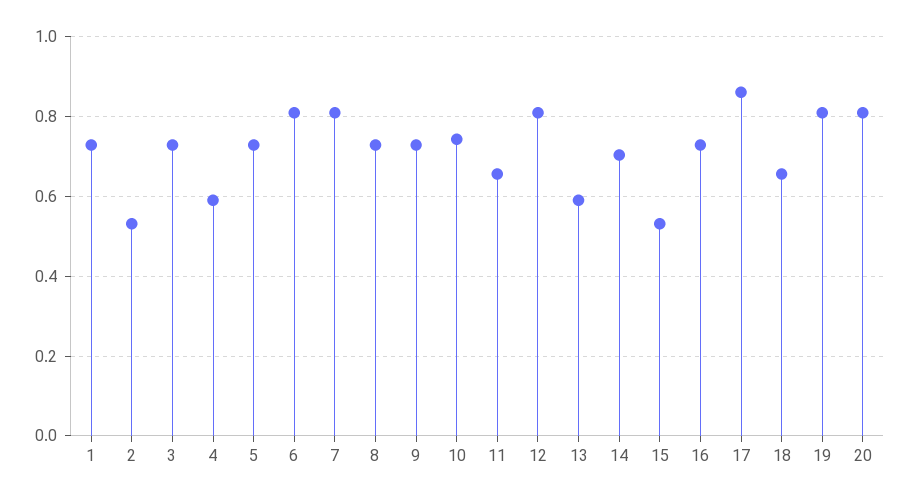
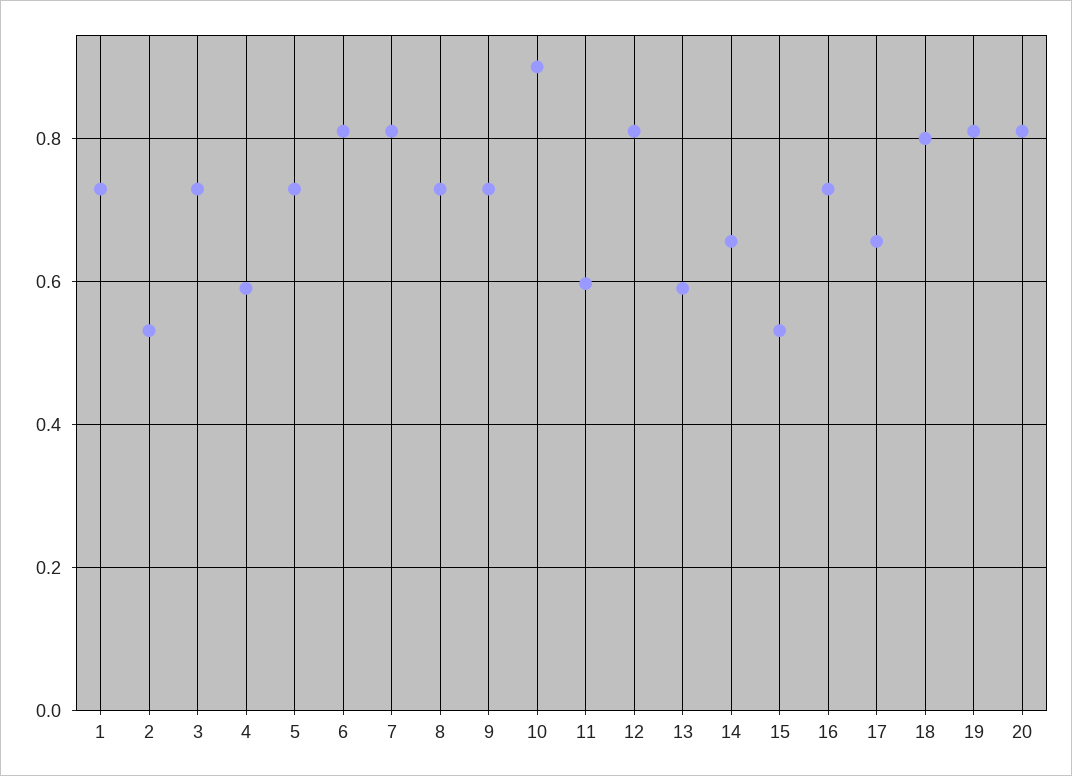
10: 0.74 -> 0.9
11: 0.66 -> 0.6
14: 0.7 -> 0.66
17: 0.86 -> 0.66
18: 0.66 -> 0.8

